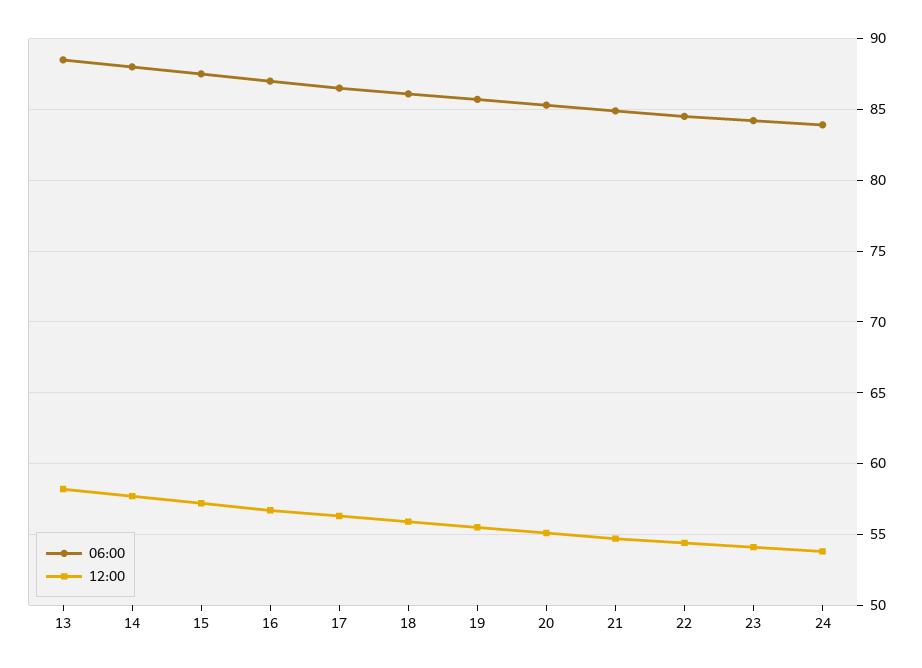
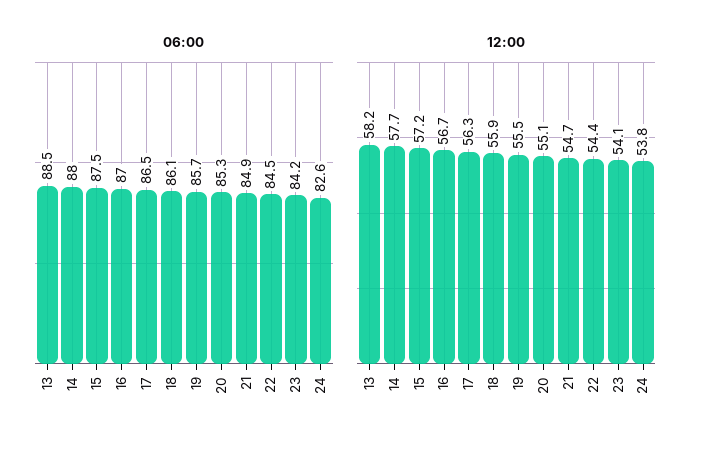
06:00, 24: 84 -> 82.6

